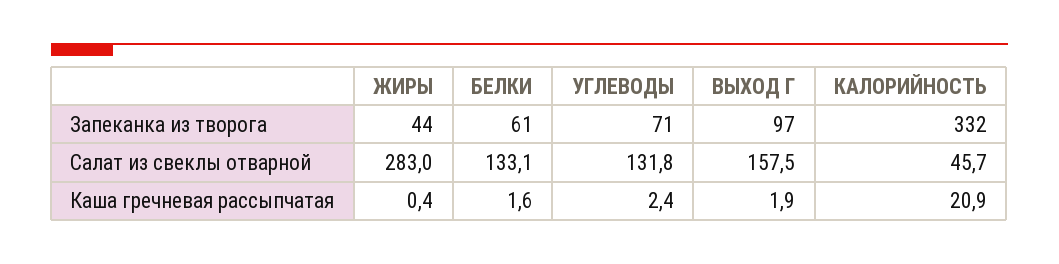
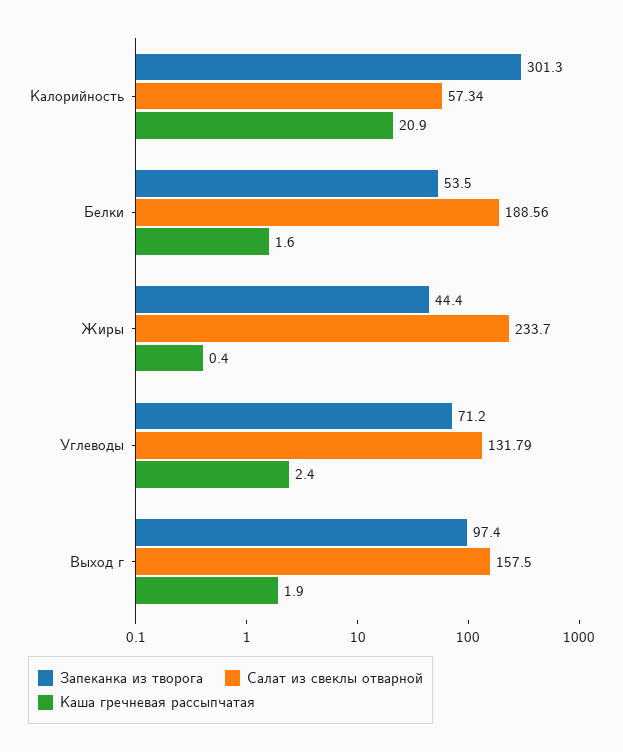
Запеканка из творога, БЕЛКИ: 61 -> 53.5
Запеканка из творога, КАЛОРИЙНОСТЬ: 332 -> 301.3
Салат из свеклы отварной, ЖИРЫ: 283 -> 233.7
Салат из свеклы отварной, БЕЛКИ: 133.1 -> 188.56
Салат из свеклы отварной, КАЛОРИЙНОСТЬ: 45.7 -> 57.34

